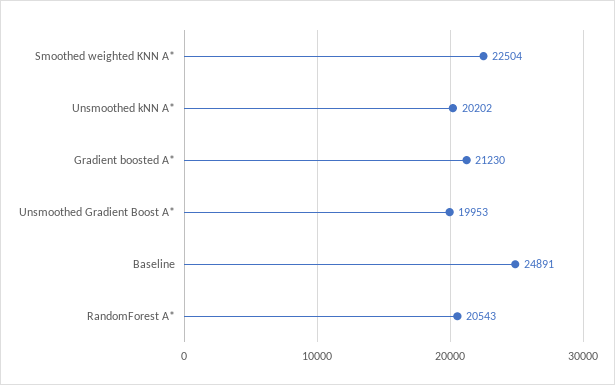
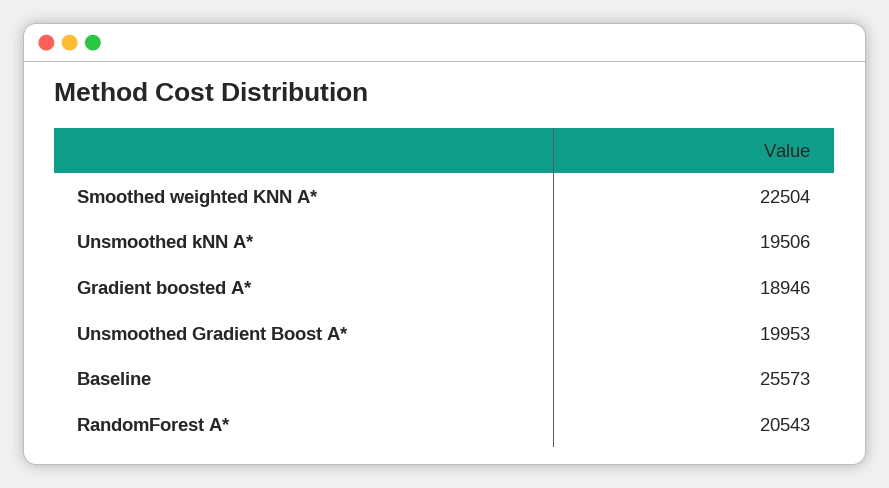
Unsmoothed kNN A*: 20202 -> 19506
Gradient boosted A*: 21230 -> 18946
Baseline: 24891 -> 25573

